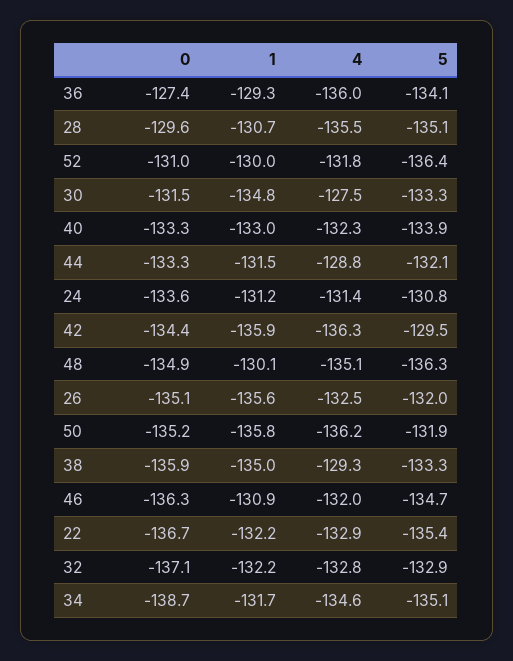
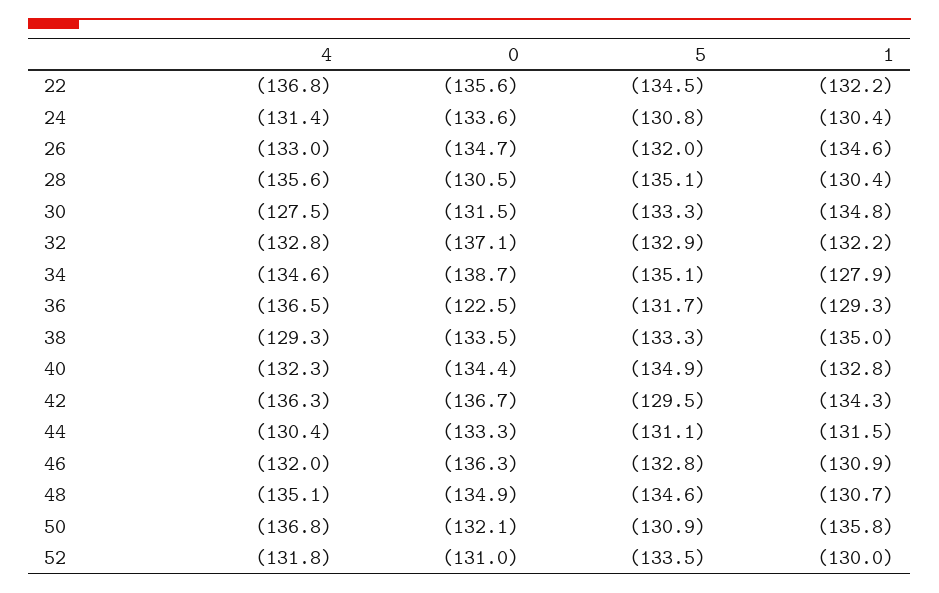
0, 36: -127.4 -> -122.5
4, 36: -136 -> -136.5
5, 36: -134.1 -> -131.7
0, 28: -129.6 -> -130.5
1, 28: -130.7 -> -130.4
4, 28: -135.5 -> -135.6
5, 52: -136.4 -> -133.5
0, 40: -133.3 -> -134.4
1, 40: -133 -> -132.8
5, 40: -133.9 -> -134.9
4, 44: -128.8 -> -130.4
5, 44: -132.1 -> -131.1
1, 24: -131.2 -> -130.4
0, 42: -134.4 -> -136.7
1, 42: -135.9 -> -134.3
1, 48: -130.1 -> -130.7
5, 48: -136.3 -> -134.6
0, 26: -135.1 -> -134.7
1, 26: -135.6 -> -134.6
4, 26: -132.5 -> -133
0, 50: -135.2 -> -132.1
4, 50: -136.2 -> -136.8
5, 50: -131.9 -> -130.9
0, 38: -135.9 -> -133.5
5, 46: -134.7 -> -132.8
0, 22: -136.7 -> -135.6
4, 22: -132.9 -> -136.8
5, 22: -135.4 -> -134.5
1, 34: -131.7 -> -127.9

